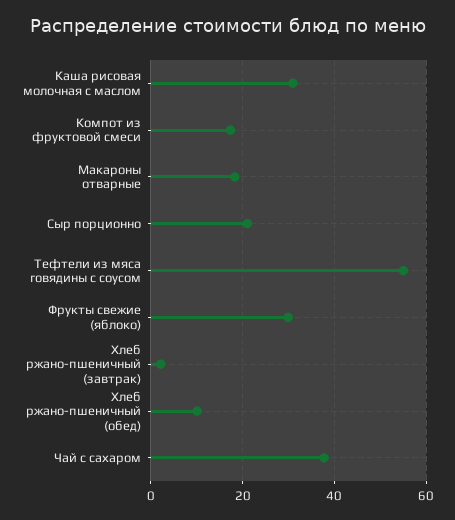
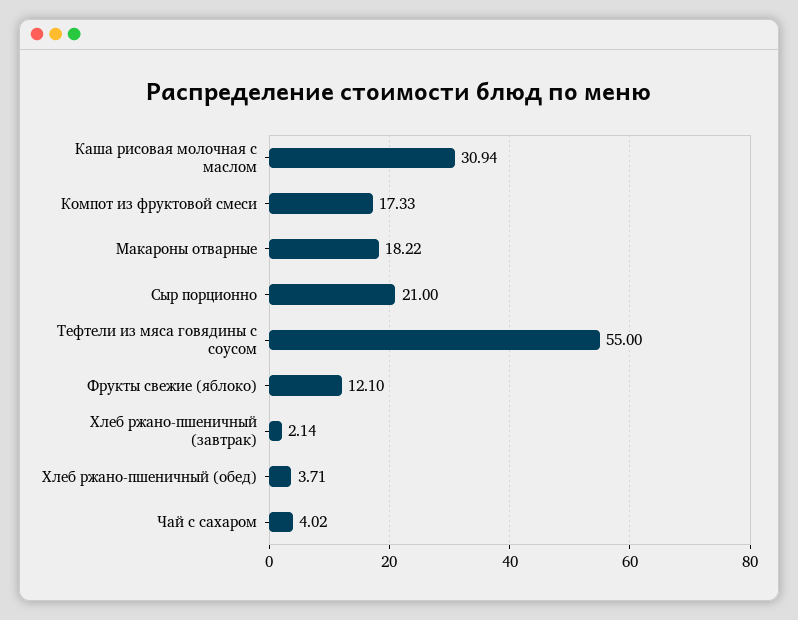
Фрукты свежие (яблоко): 30 -> 12.1
Хлеб ржано-пшеничный (обед): 10 -> 3.71
Чай с сахаром: 38 -> 4.02

